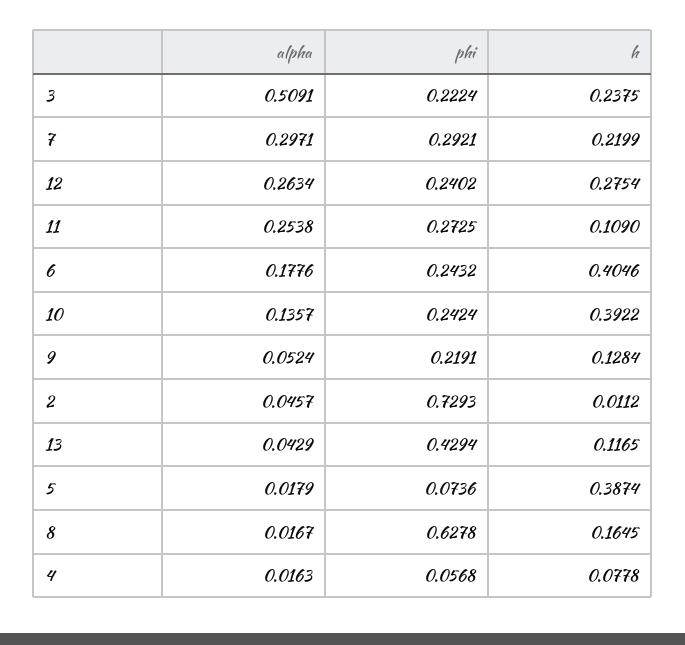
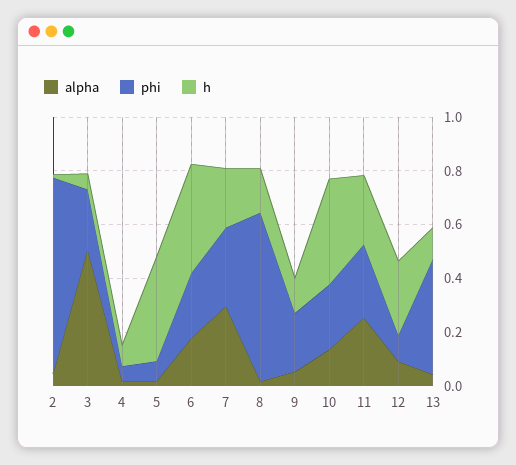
h, 3: 0.2375 -> 0.05
alpha, 12: 0.2634 -> 0.1
phi, 12: 0.2402 -> 0.1
h, 11: 0.109 -> 0.25

